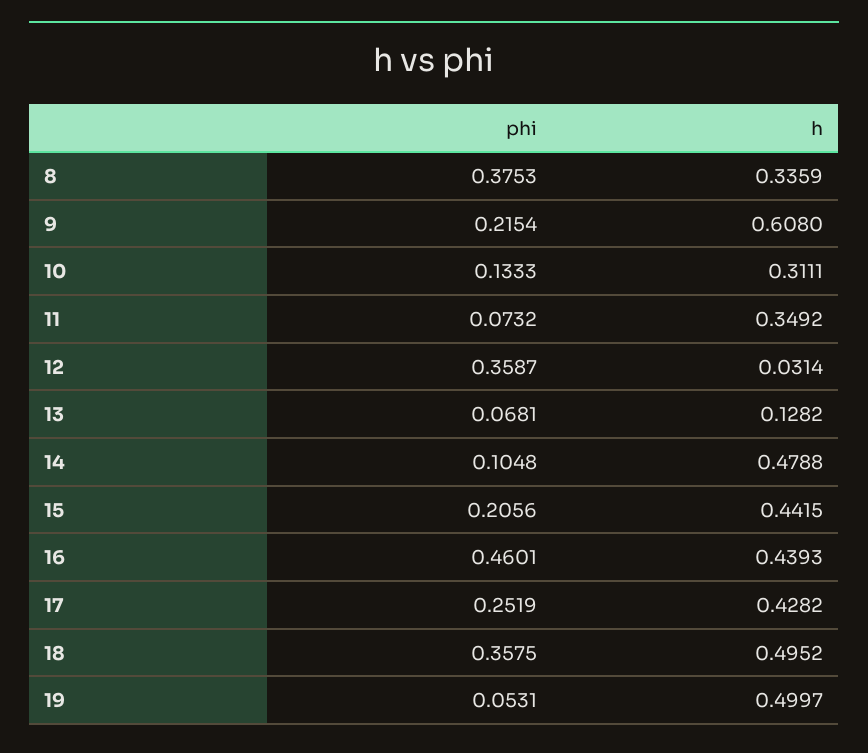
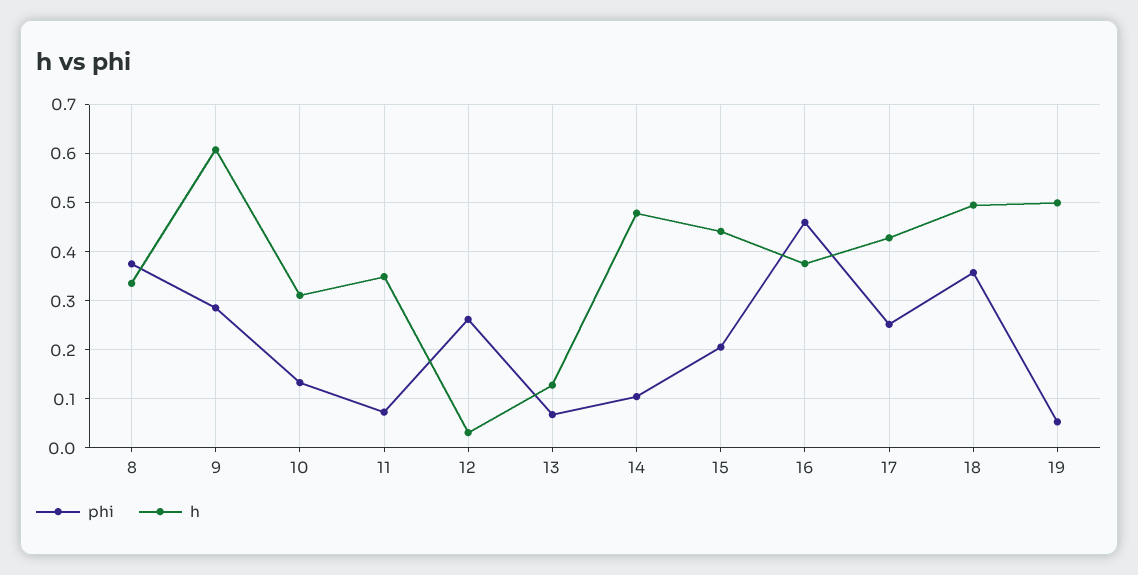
phi, 9: 0.2154 -> 0.28
phi, 12: 0.3587 -> 0.26
h, 16: 0.4393 -> 0.38

